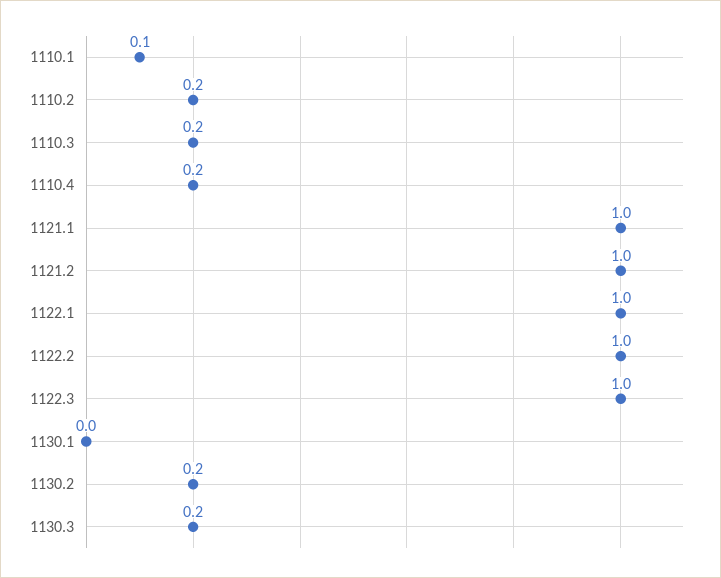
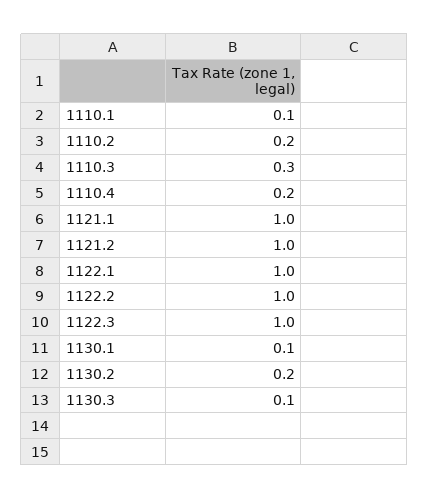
1110.3: 0.2 -> 0.3
1130.1: 0 -> 0.1
1130.3: 0.2 -> 0.1

